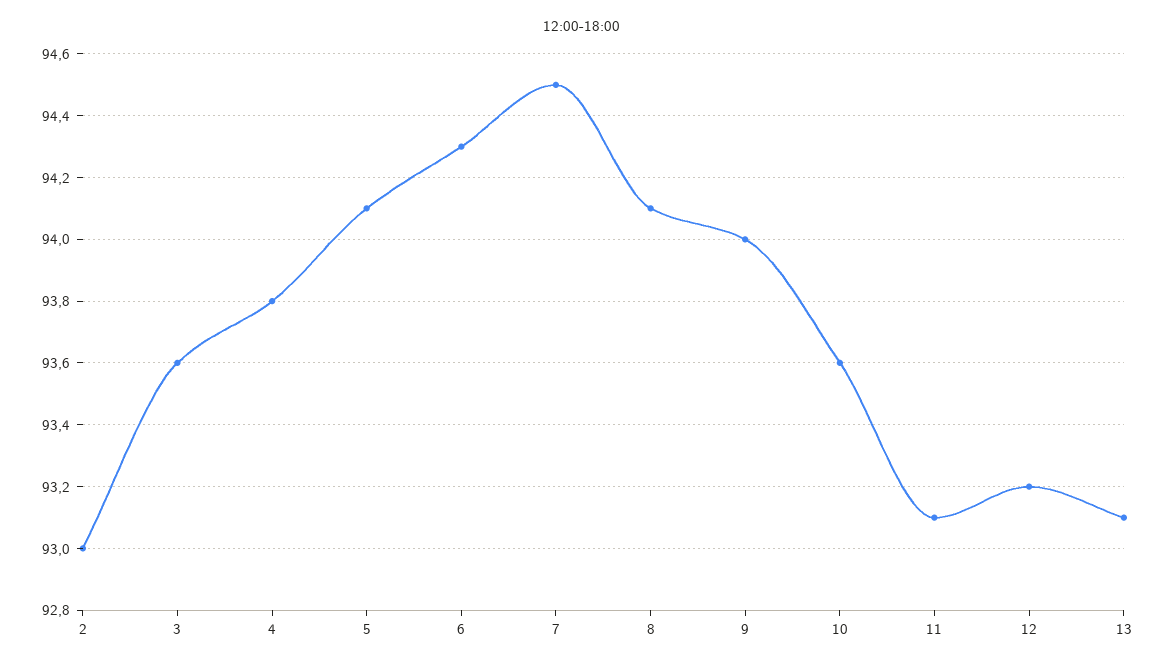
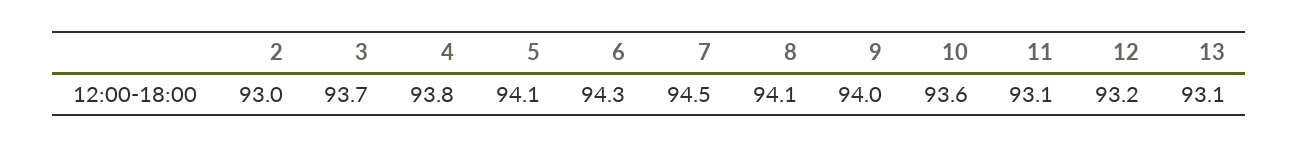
3: 93.6 -> 93.7

